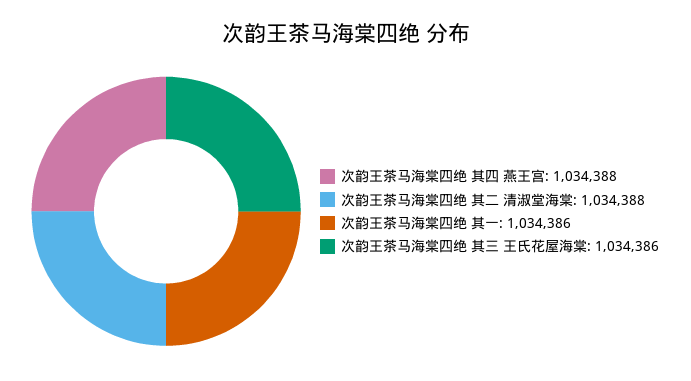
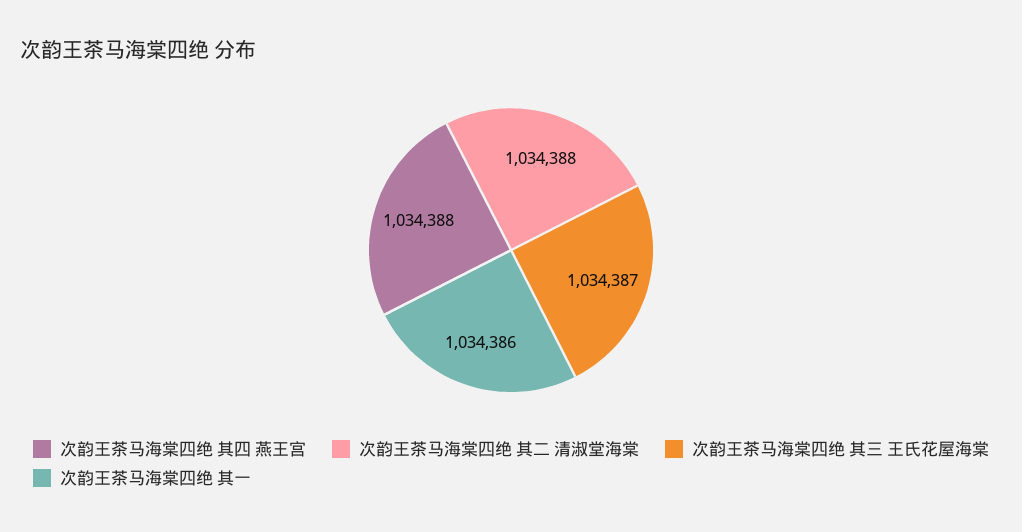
次韵王茶马海棠四绝 其三 王氏花屋海棠: 1034386 -> 1034387

